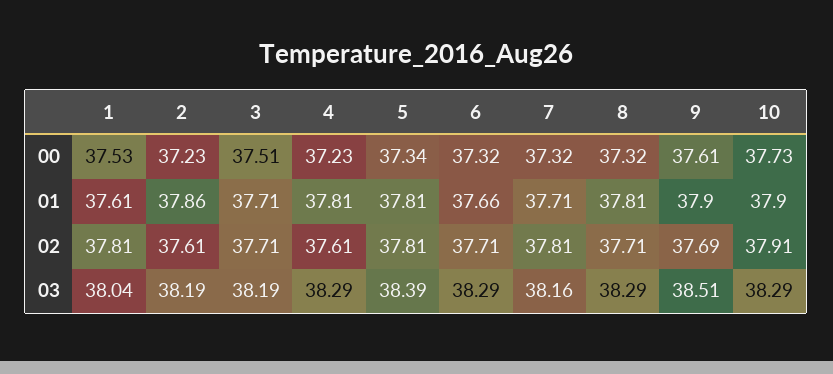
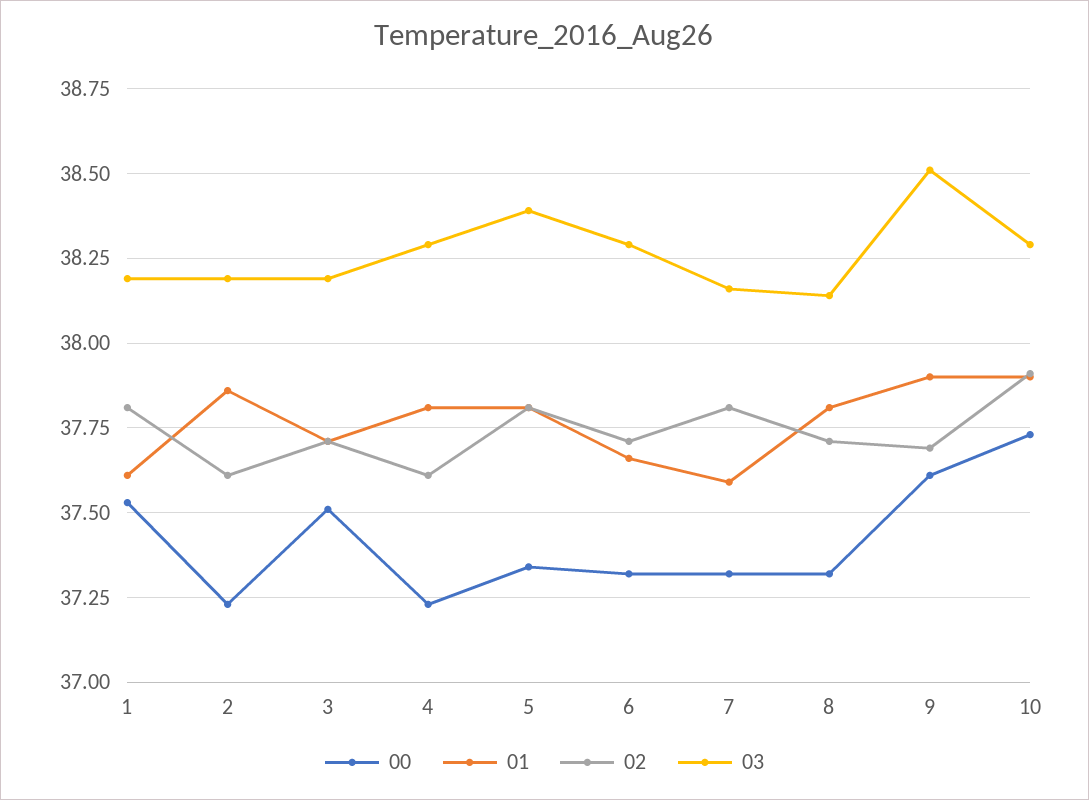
01, 7: 37.71 -> 37.6
03, 1: 38.04 -> 38.2
03, 8: 38.29 -> 38.15

